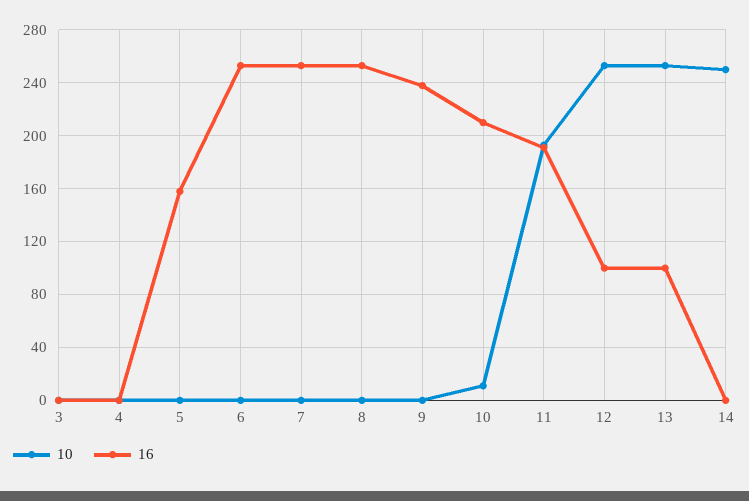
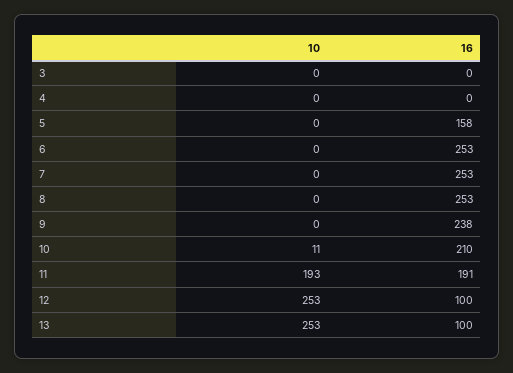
10, 14: 250 -> none
16, 14: 0 -> none

